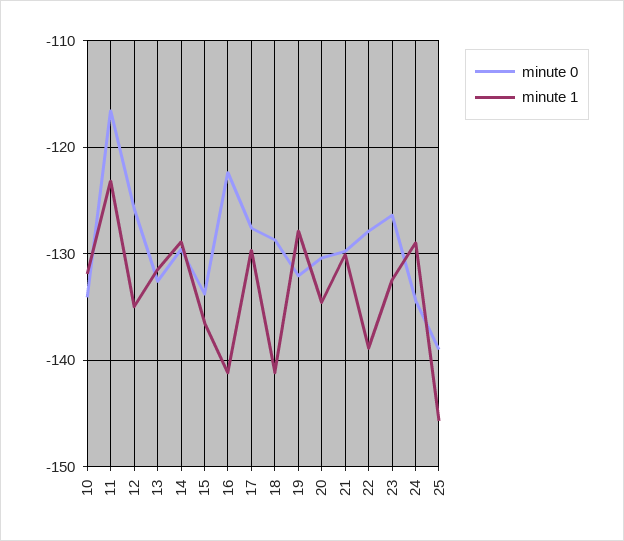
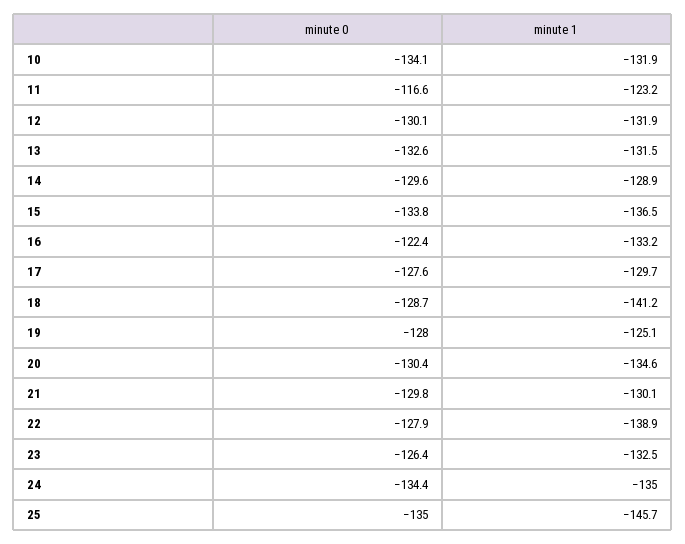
minute 0, 12: -126 -> -130.1
minute 1, 12: -135 -> -131.9
minute 1, 16: -141 -> -133.2
minute 0, 19: -132 -> -128
minute 1, 19: -128 -> -125.1
minute 1, 24: -129 -> -135
minute 0, 25: -139 -> -135

